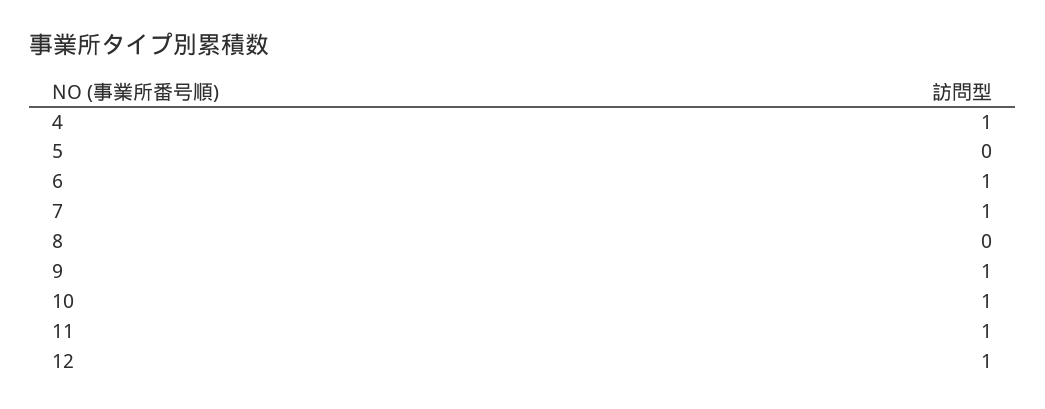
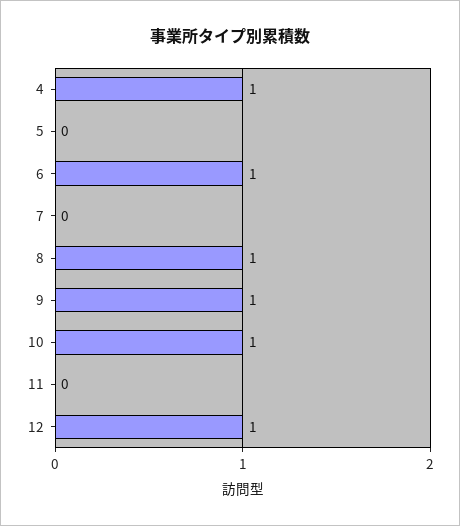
7: 1 -> 0
8: 0 -> 1
11: 1 -> 0

